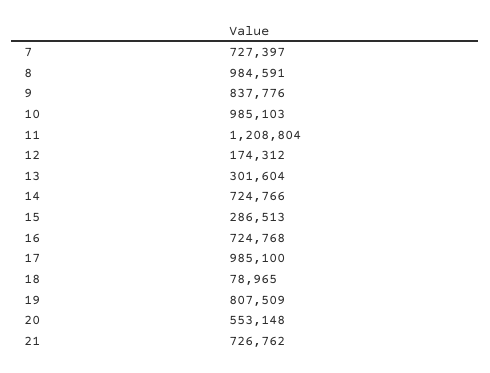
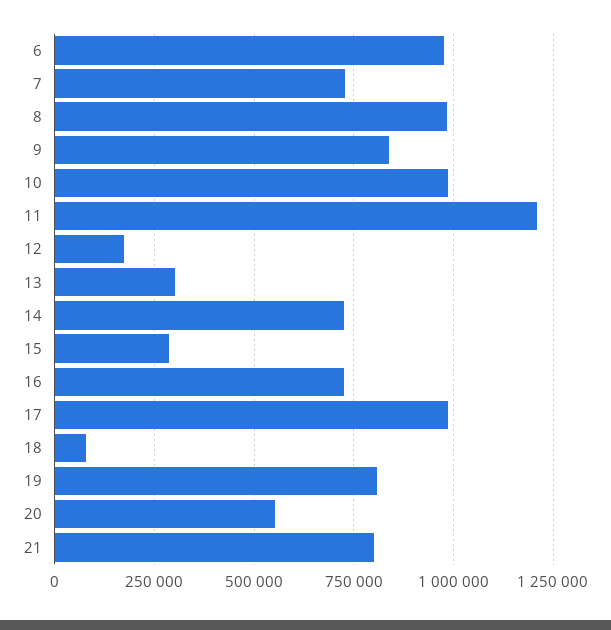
21: 726762 -> 800000
6: none -> 975000

